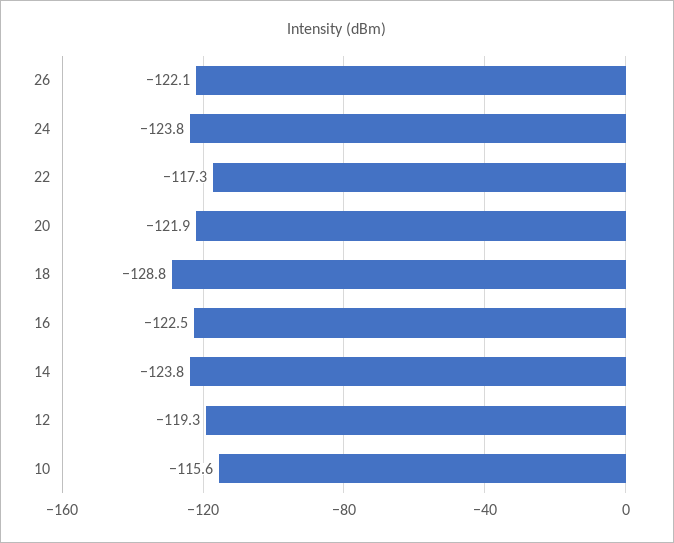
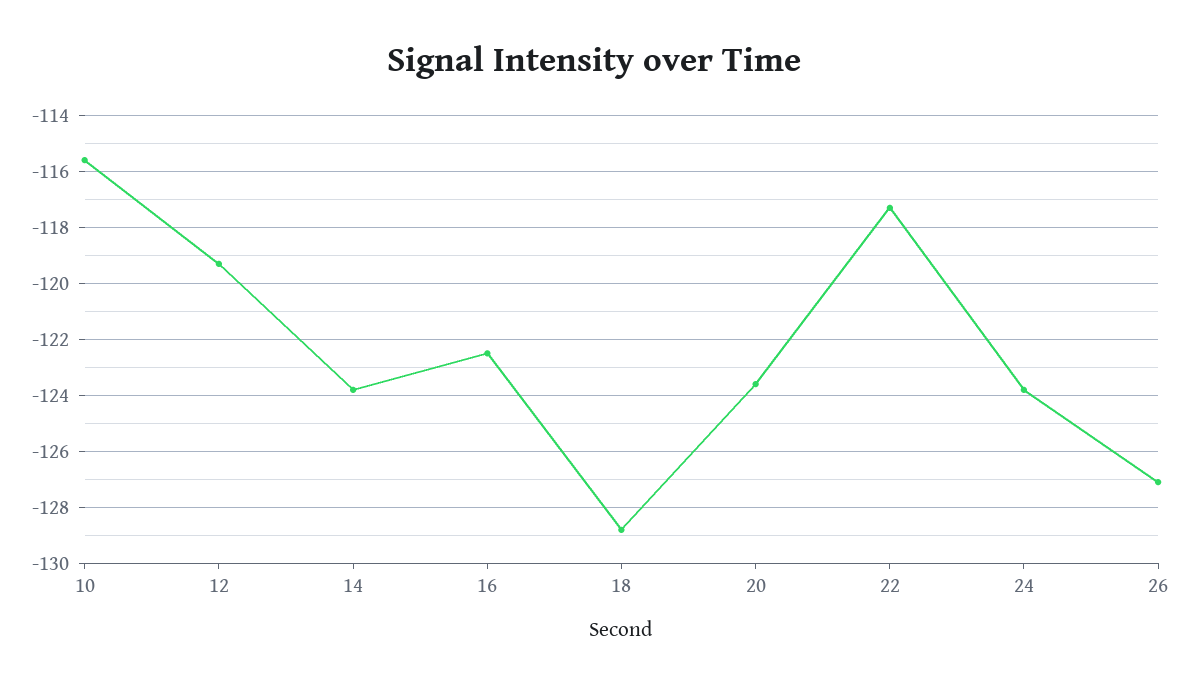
26: -122.1 -> -127
20: -121.9 -> -123.5

